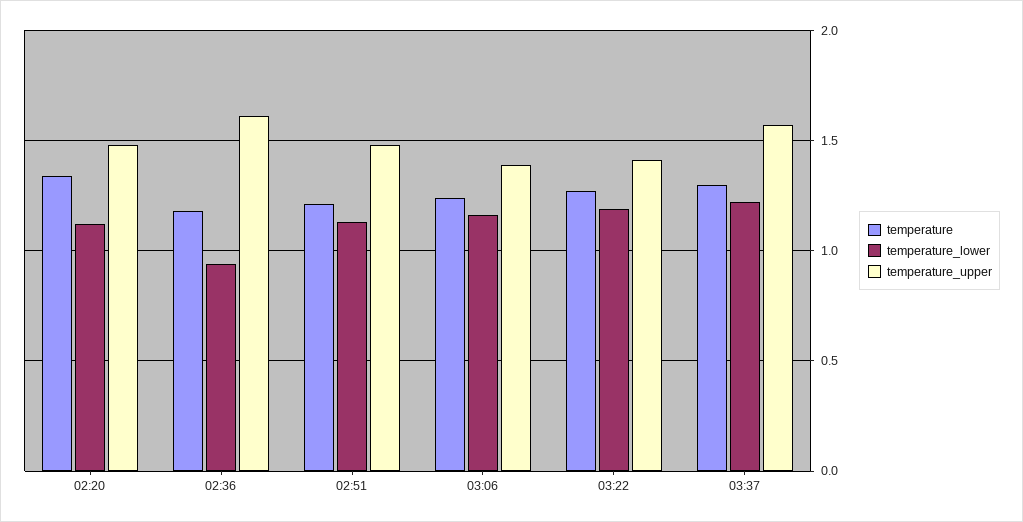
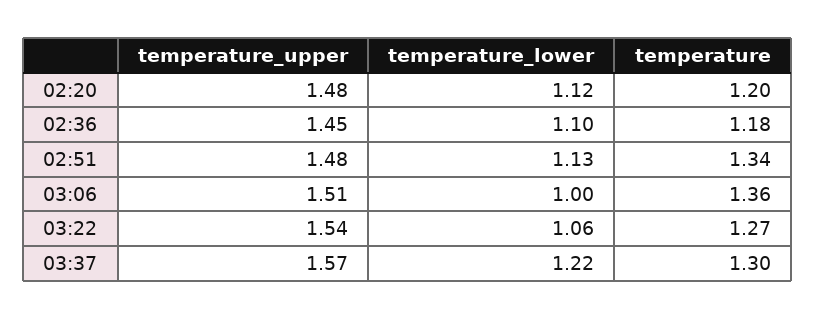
temperature, 02:20: 1.35 -> 1.2
temperature_lower, 02:36: 0.95 -> 1.1
temperature_upper, 02:36: 1.6 -> 1.45
temperature, 02:51: 1.2 -> 1.34
temperature, 03:06: 1.25 -> 1.36
temperature_lower, 03:06: 1.15 -> 1
temperature_upper, 03:06: 1.4 -> 1.51
temperature_lower, 03:22: 1.2 -> 1.06
temperature_upper, 03:22: 1.4 -> 1.54

